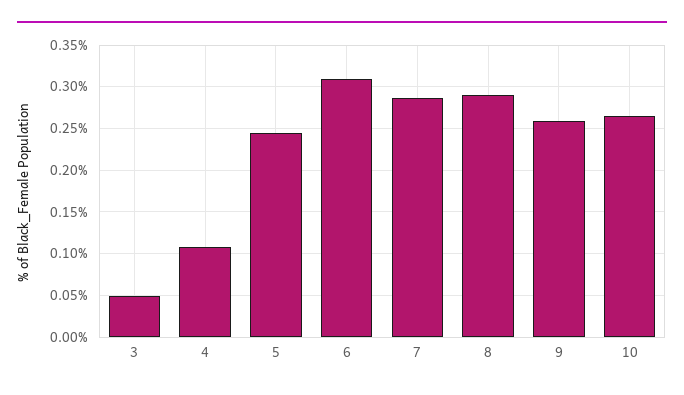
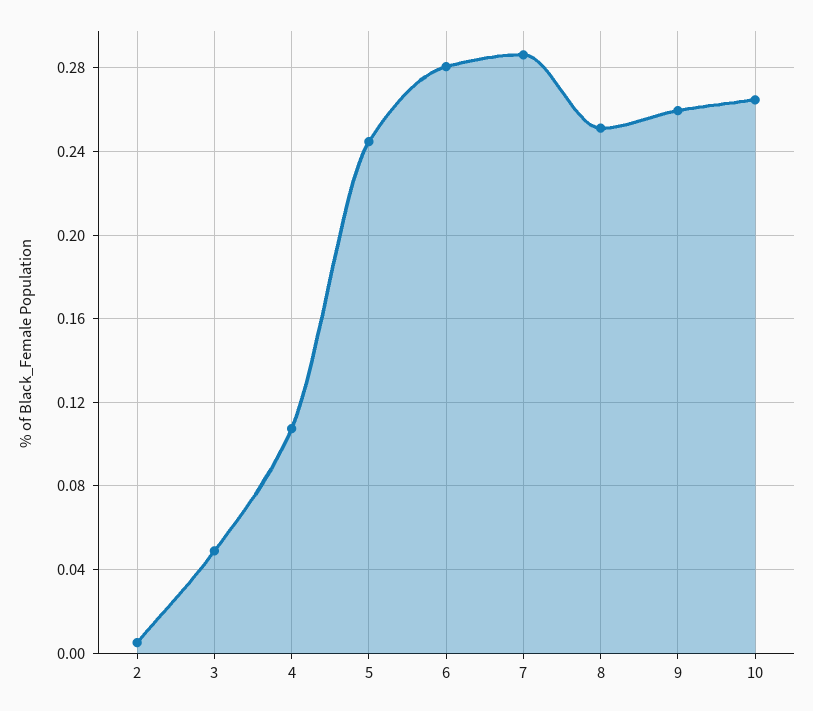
6: 0.31 -> 0.28
8: 0.29 -> 0.25
2: none -> 0.005

